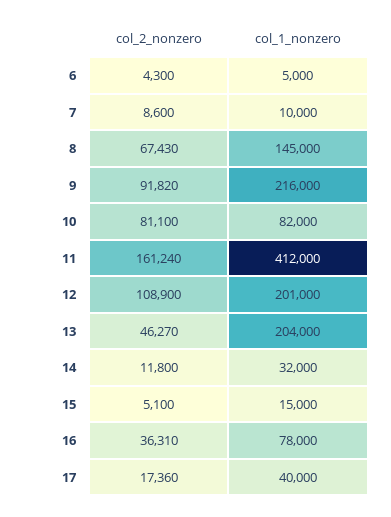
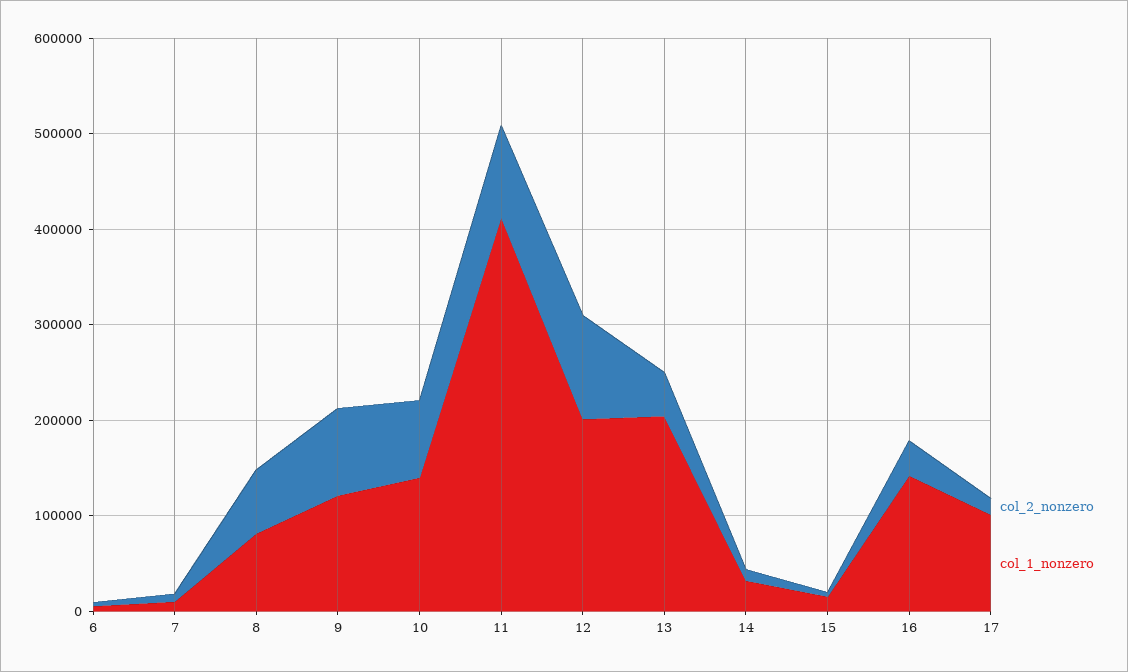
col_1_nonzero, 8: 145000 -> 80000
col_1_nonzero, 9: 216000 -> 120000
col_1_nonzero, 10: 82000 -> 140000
col_2_nonzero, 11: 161240 -> 100000
col_1_nonzero, 16: 78000 -> 140000
col_1_nonzero, 17: 40000 -> 100000

